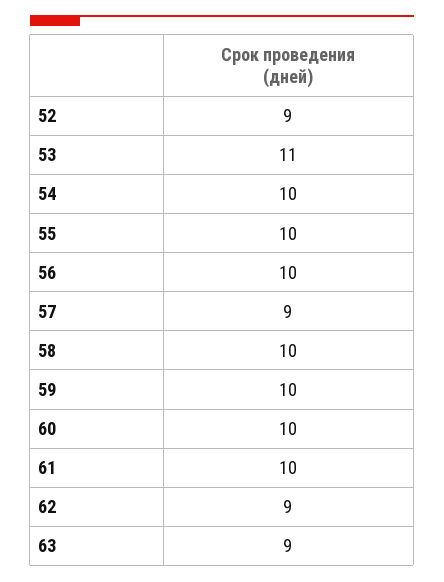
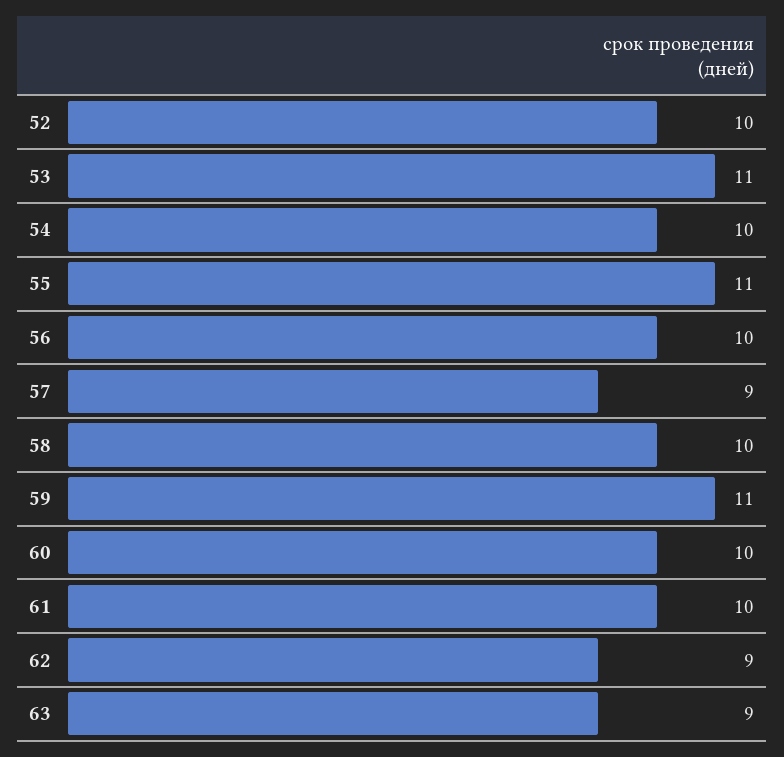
52: 9 -> 10
55: 10 -> 11
59: 10 -> 11

